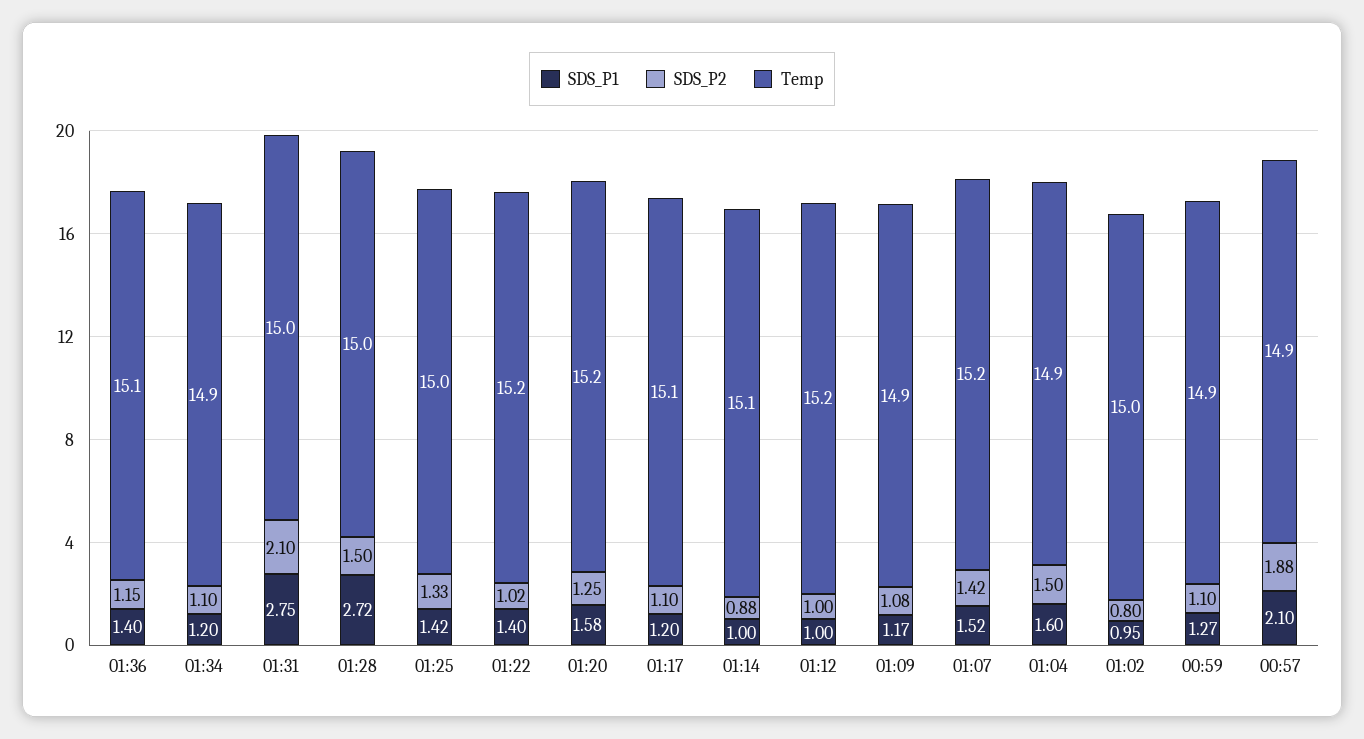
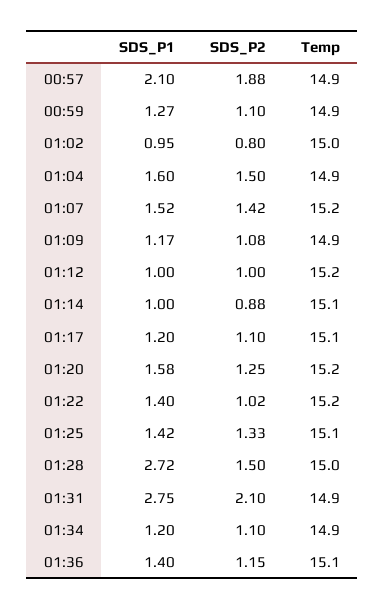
Temp, 01:31: 15 -> 14.9
Temp, 01:25: 15 -> 15.1

